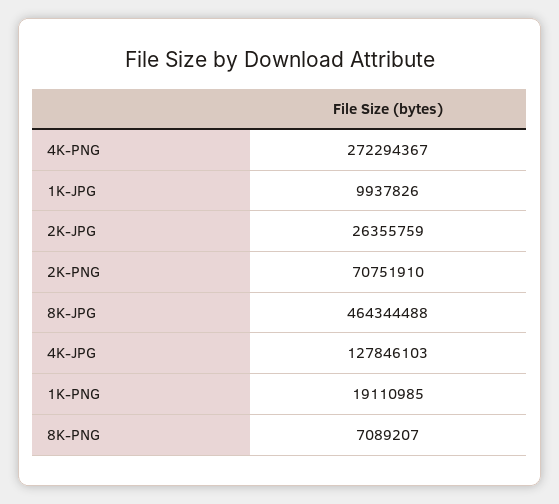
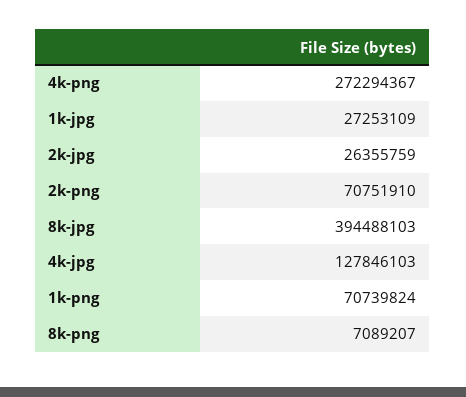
1K-JPG: 9937826 -> 27253109
8K-JPG: 464344488 -> 394488103
1K-PNG: 19110985 -> 70739824

